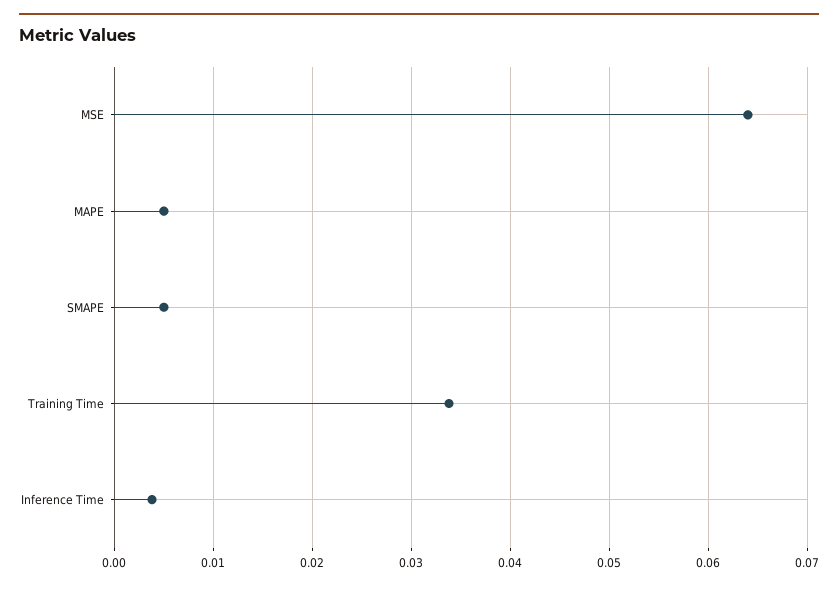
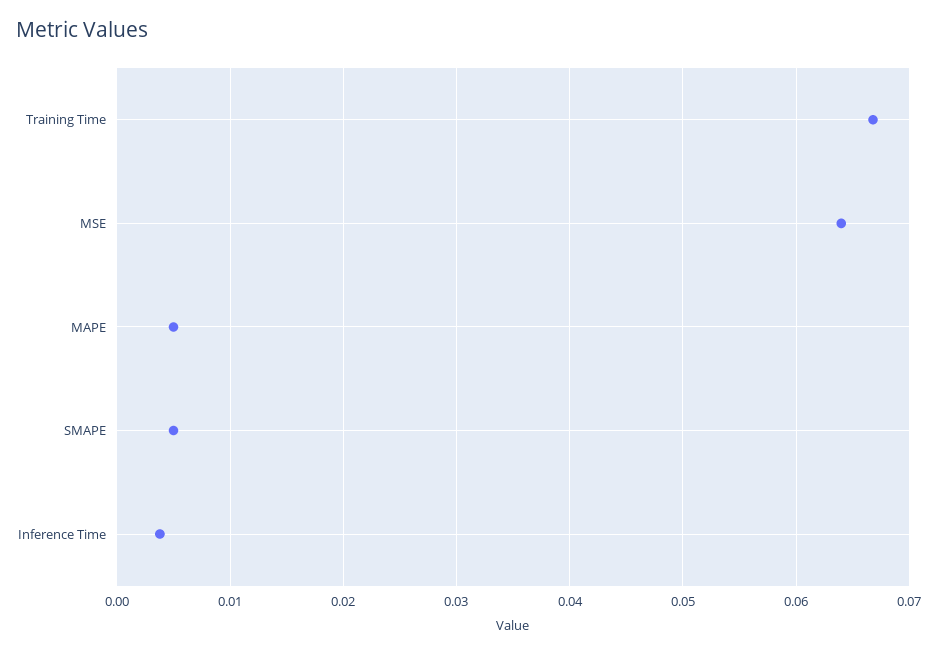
Training Time: 0.034 -> 0.067

